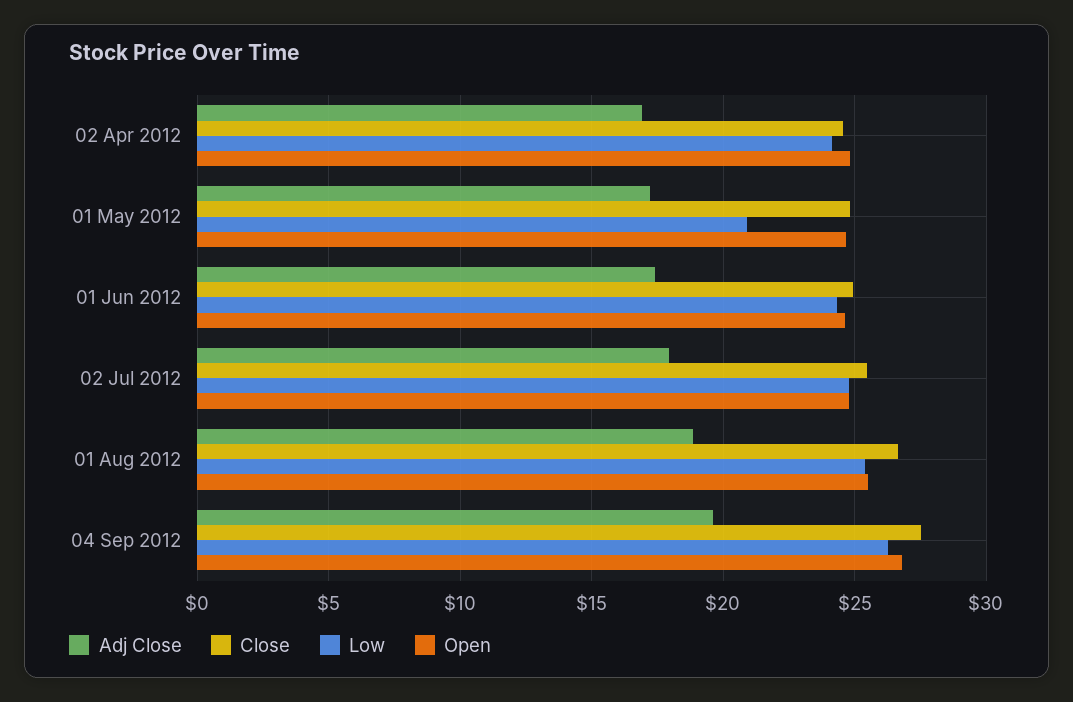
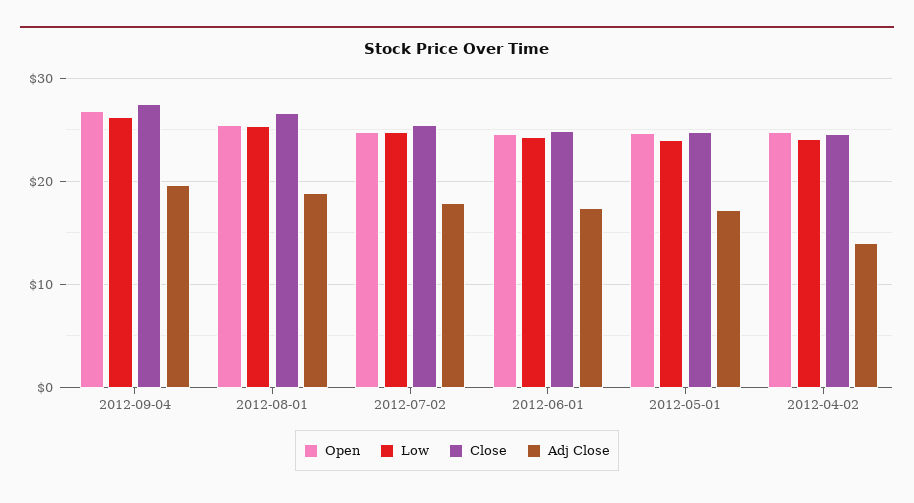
Adj Close, 02 Apr 2012: 17 -> 14
Low, 01 May 2012: 21 -> 24

